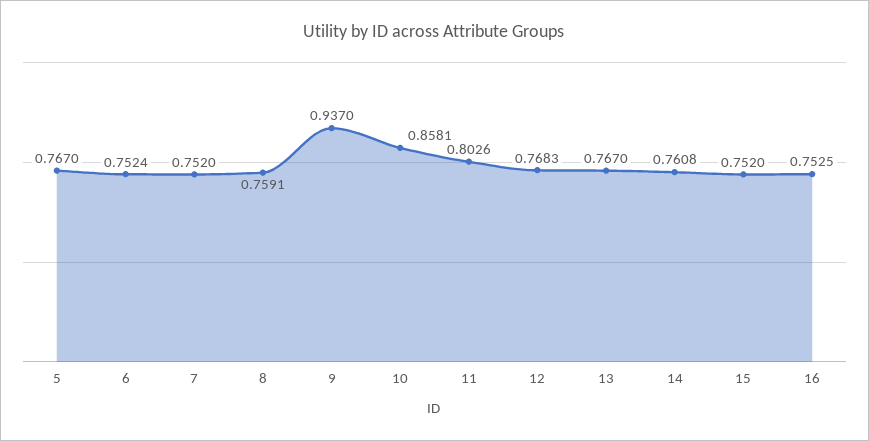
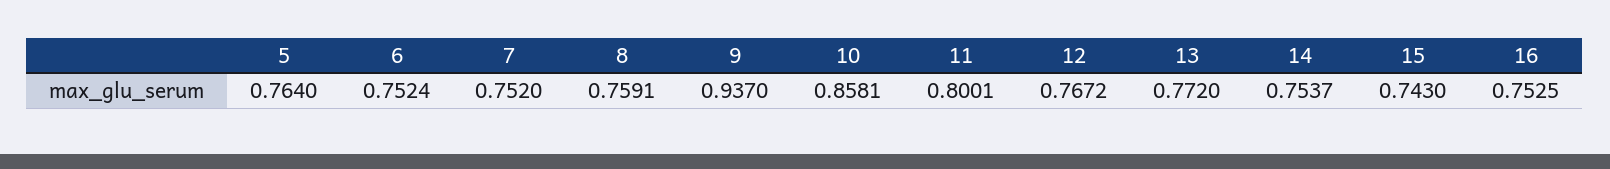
5: 0.767 -> 0.764
11: 0.8026 -> 0.8001
12: 0.7683 -> 0.7672
13: 0.767 -> 0.772
14: 0.7608 -> 0.7537
15: 0.752 -> 0.743

